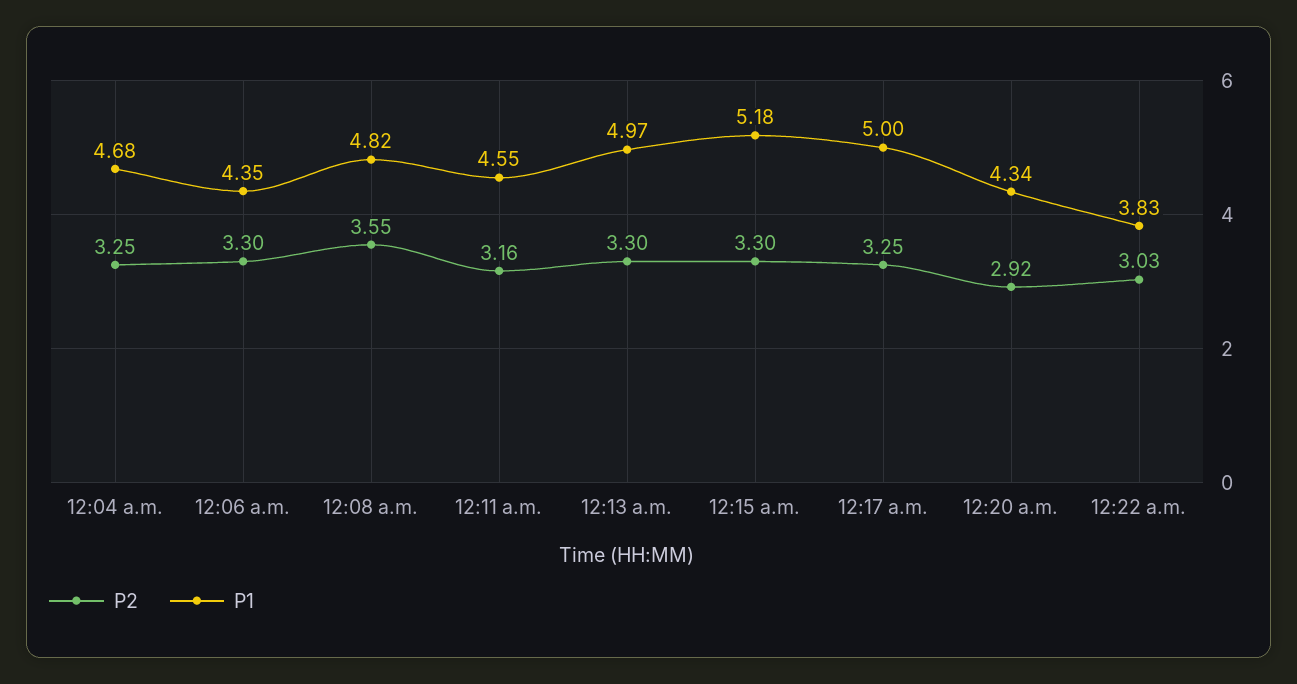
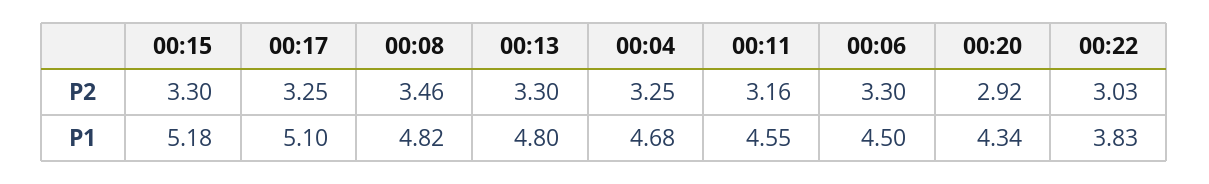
P1, 12:06 a.m.: 4.35 -> 4.5
P2, 12:08 a.m.: 3.55 -> 3.46
P1, 12:13 a.m.: 4.97 -> 4.8
P1, 12:17 a.m.: 5 -> 5.1

